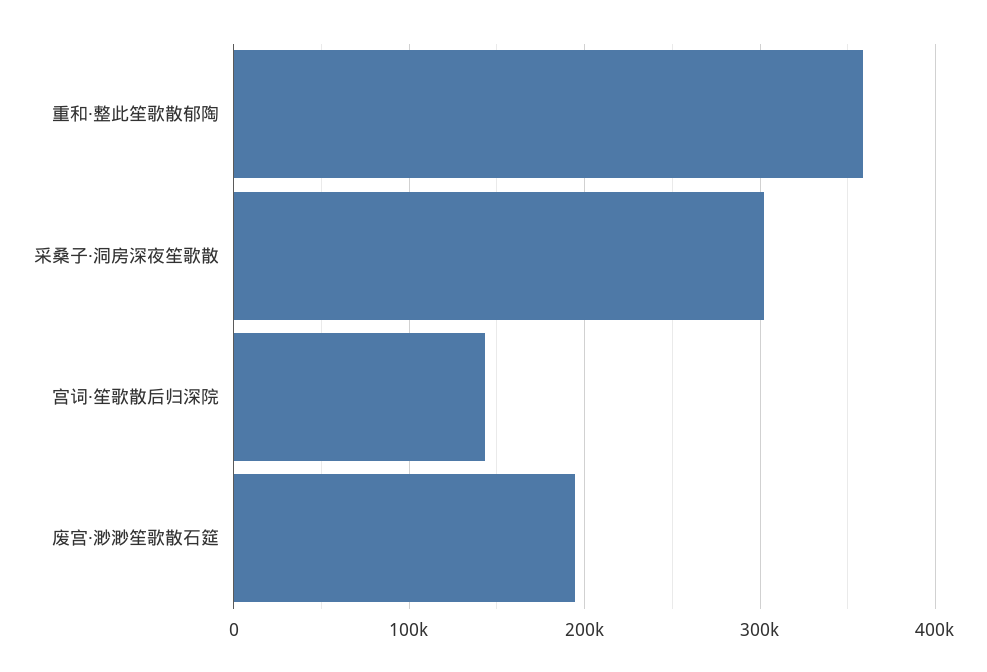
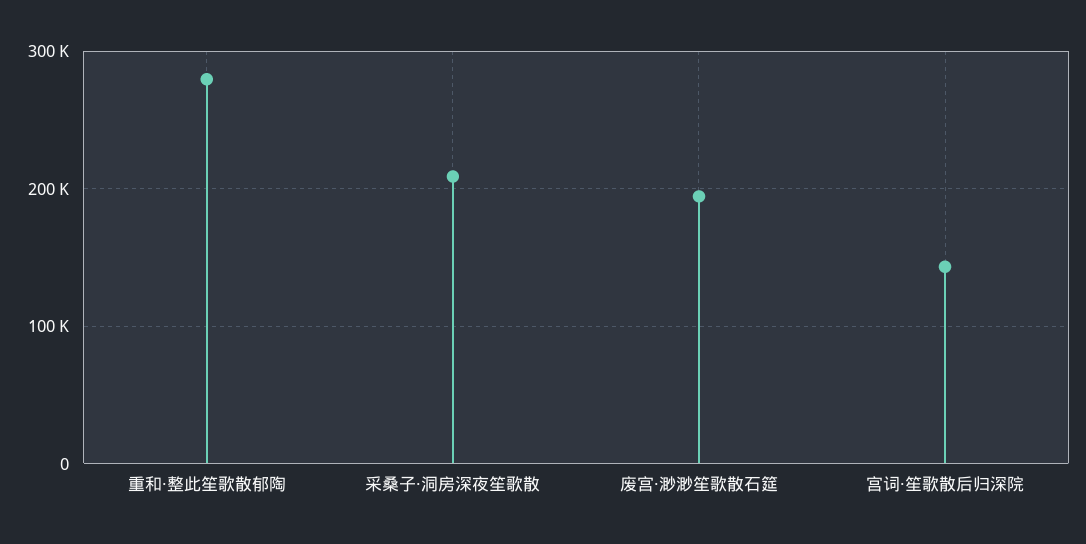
重和·整此笙歌散郁陶: 360000 -> 280000
采桑子·洞房深夜笙歌散: 300000 -> 210000

